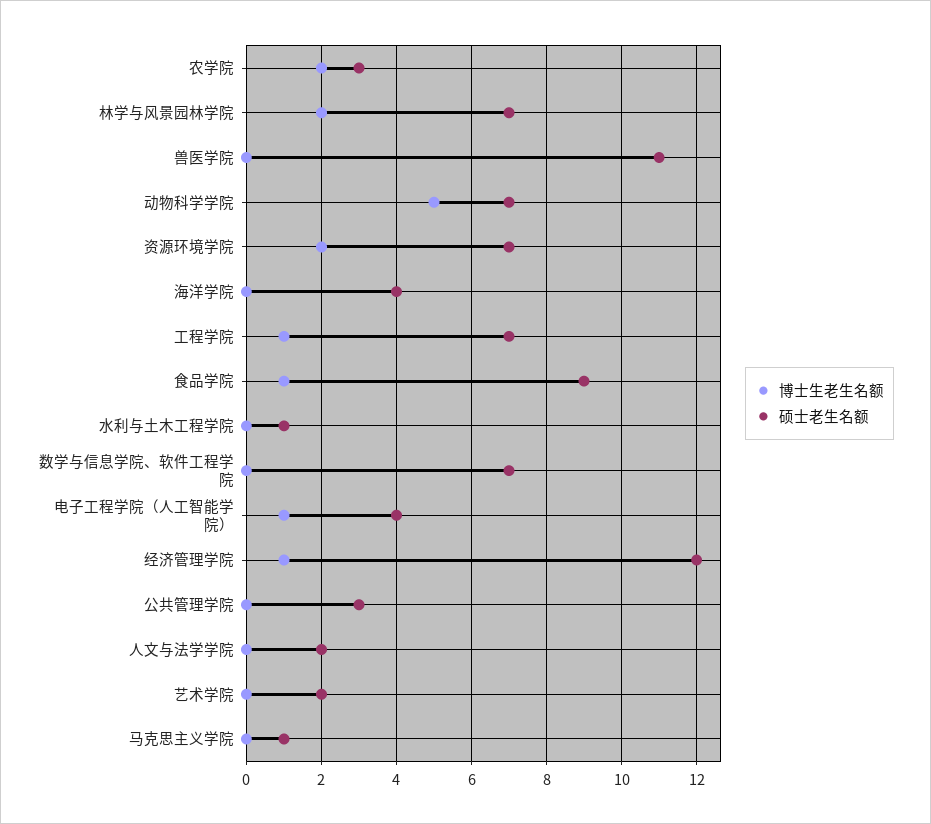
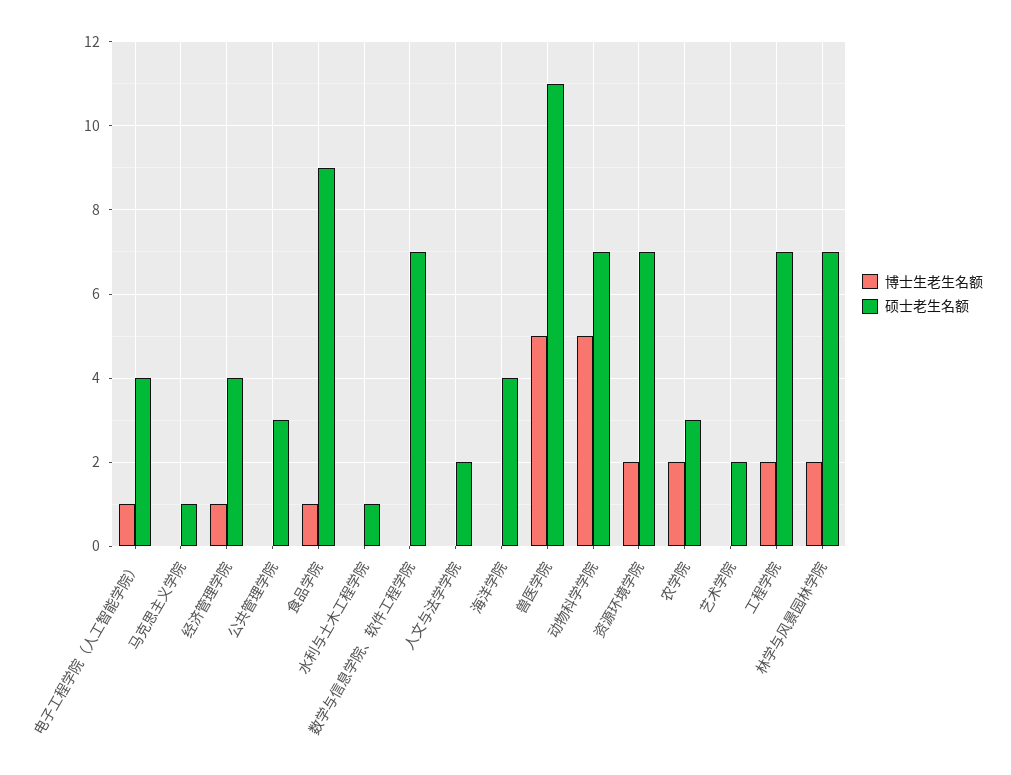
博士生老生名额, 兽医学院: 0 -> 5
博士生老生名额, 工程学院: 1 -> 2
硕士老生名额, 经济管理学院: 12 -> 4

